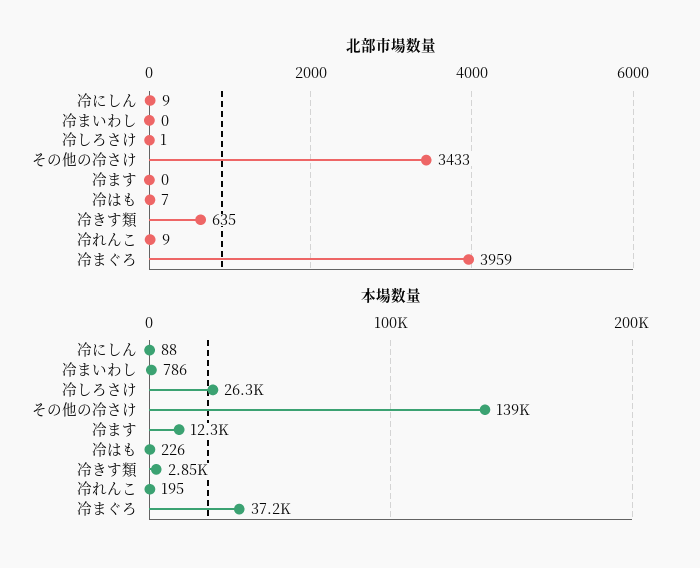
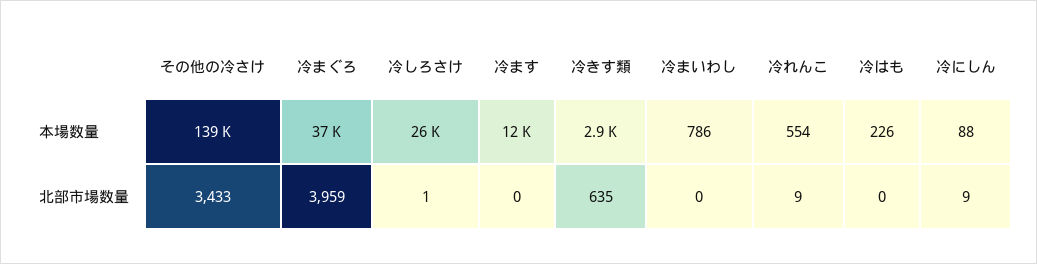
北部市場数量, 冷はも: 7 -> 0
本場数量, 冷れんこ: 195 -> 554

